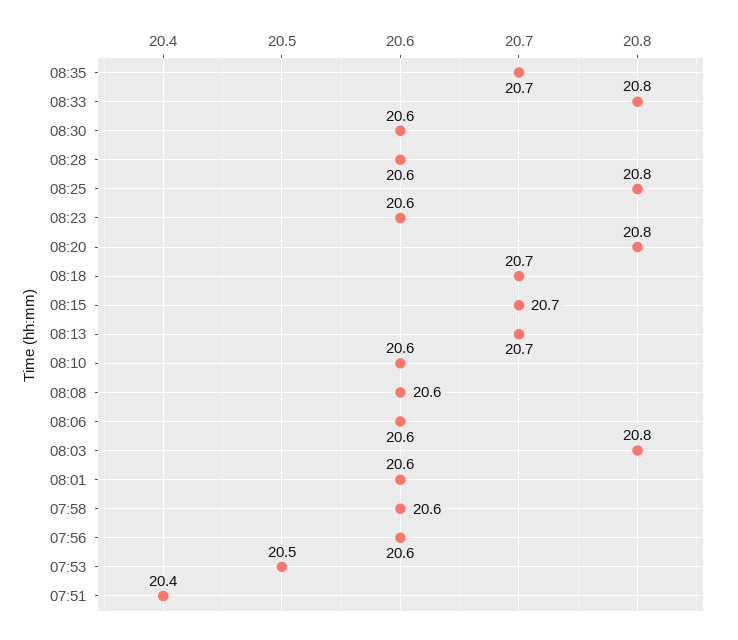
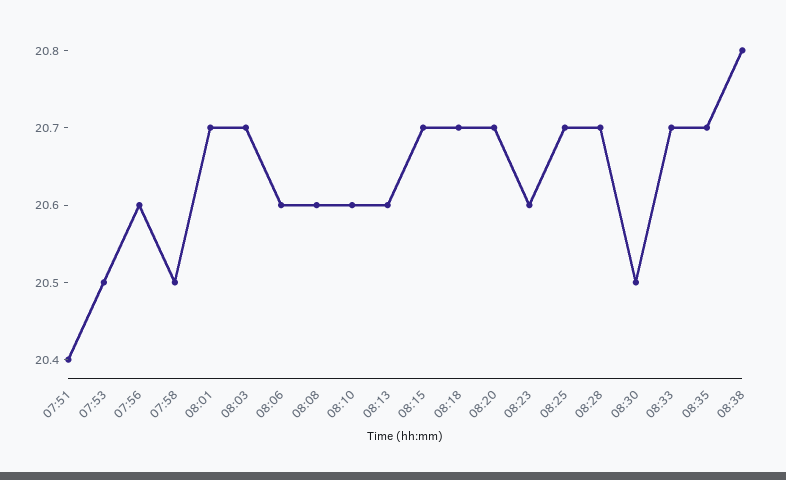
08:33: 20.8 -> 20.7
08:30: 20.6 -> 20.5
08:28: 20.6 -> 20.7
08:25: 20.8 -> 20.7
08:20: 20.8 -> 20.7
08:13: 20.7 -> 20.6
08:03: 20.8 -> 20.7
08:01: 20.6 -> 20.7
07:58: 20.6 -> 20.5
08:38: none -> 20.8

